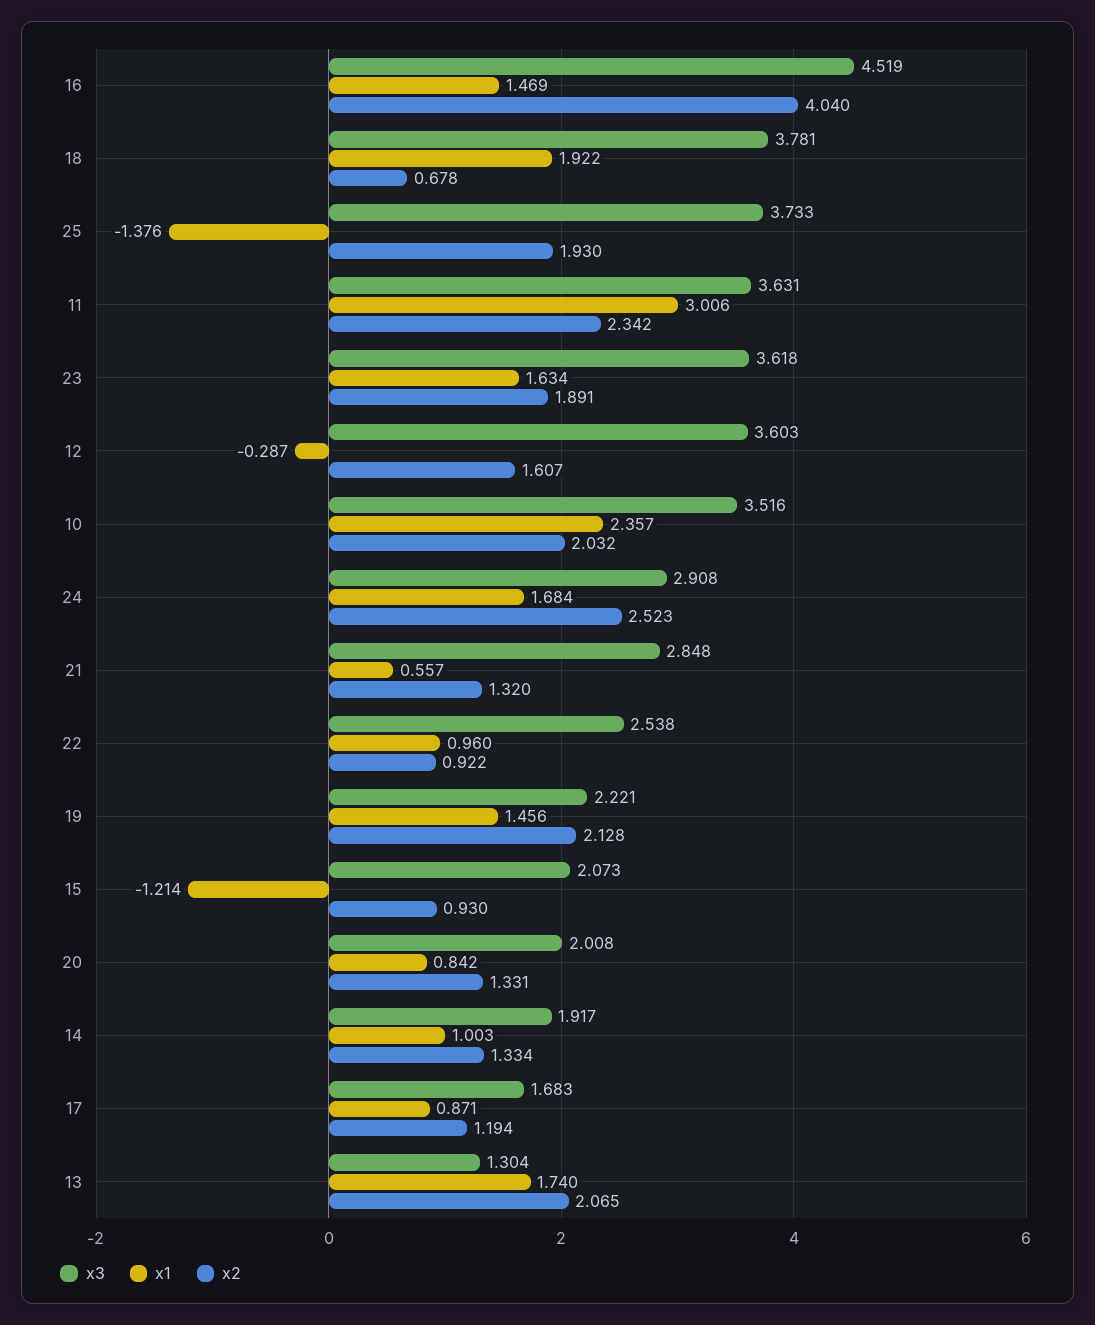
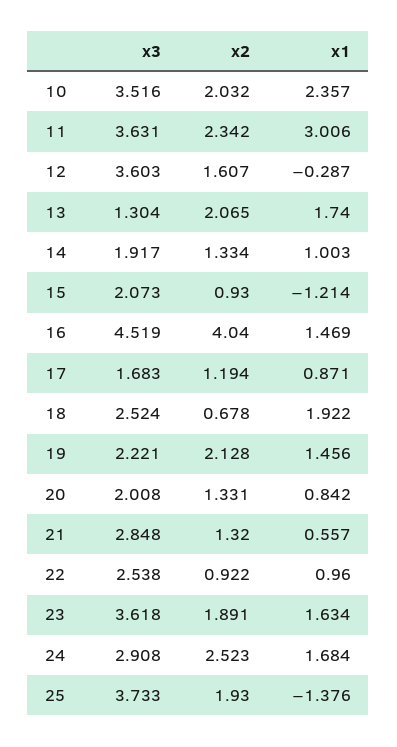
x3, 18: 3.781 -> 2.524

